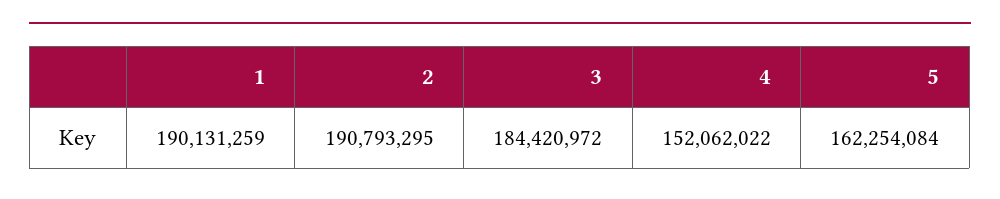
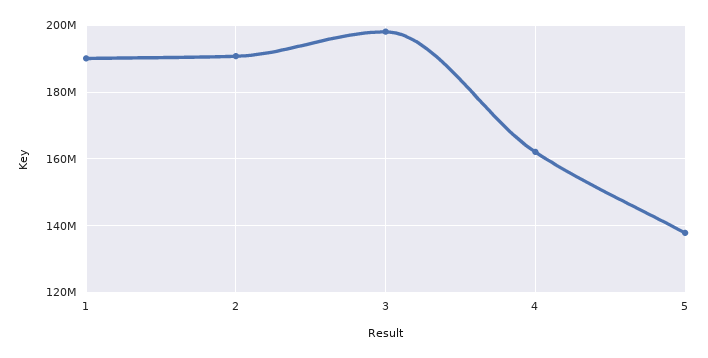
3: 184420972 -> 198000000
4: 152062022 -> 162000000
5: 162254084 -> 138000000

